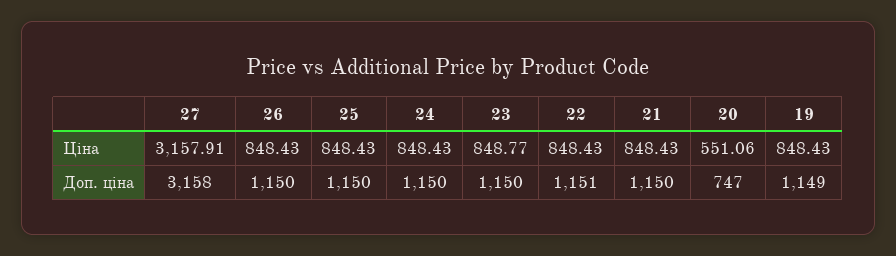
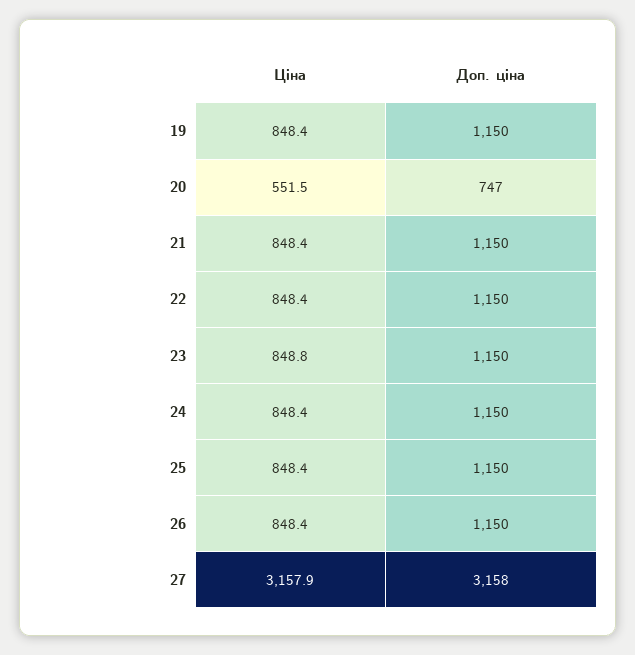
20, Ціна: 551.06 -> 551.5
22, Доп. ціна: 1151 -> 1150
19, Доп. ціна: 1149 -> 1150

